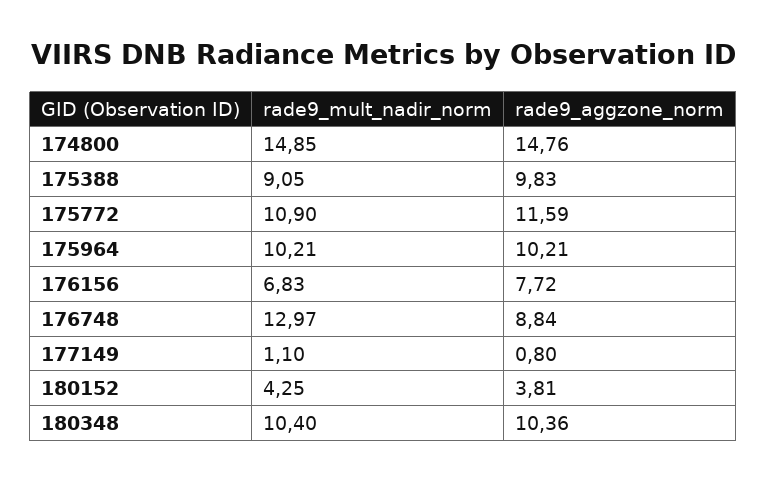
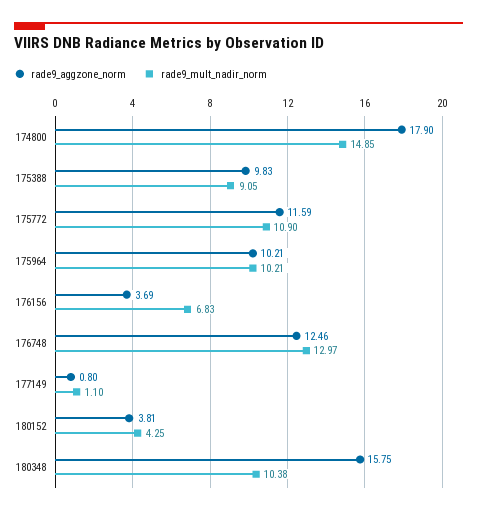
rade9_aggzone_norm, 174800: 14.76 -> 17.9
rade9_aggzone_norm, 176156: 7.72 -> 3.69
rade9_aggzone_norm, 176748: 8.84 -> 12.46
rade9_mult_nadir_norm, 180348: 10.4 -> 10.38
rade9_aggzone_norm, 180348: 10.36 -> 15.75

